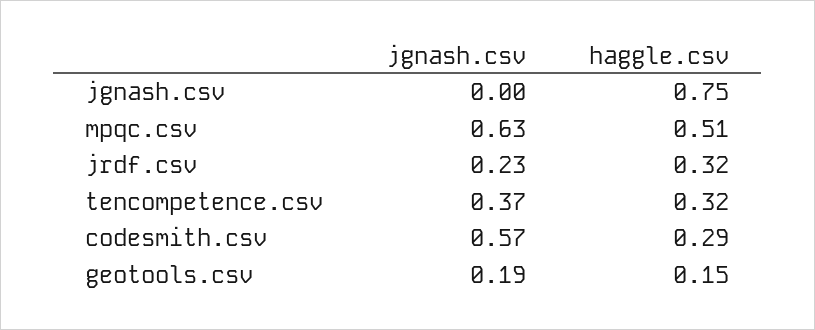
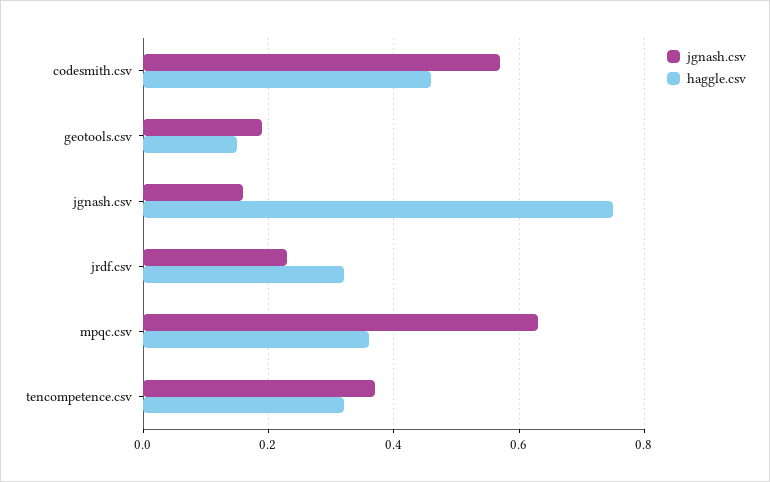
jgnash.csv, jgnash.csv: 0 -> 0.15
haggle.csv, mpqc.csv: 0.51 -> 0.35
haggle.csv, codesmith.csv: 0.29 -> 0.45

